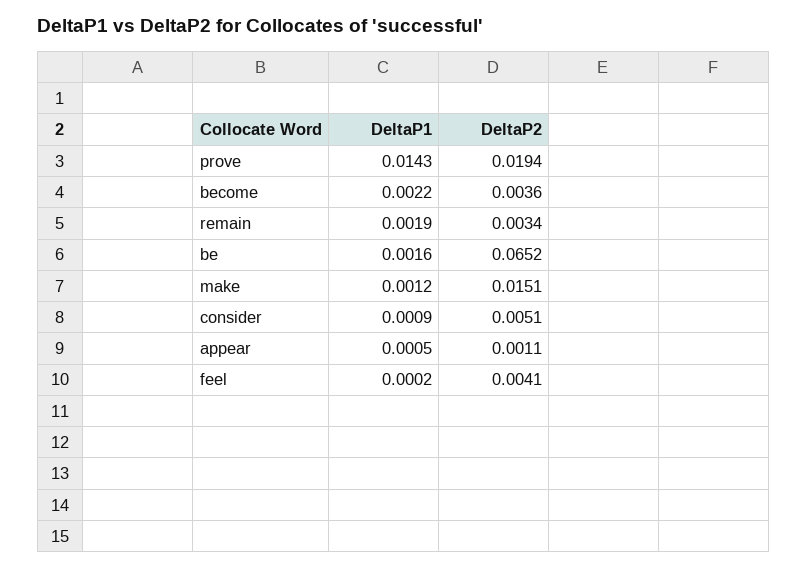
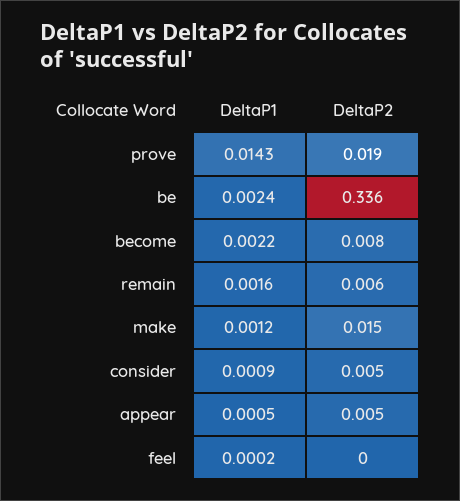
DeltaP2, become: 0.0036 -> 0.008
DeltaP1, remain: 0.0019 -> 0.0016
DeltaP2, remain: 0.0034 -> 0.006
DeltaP1, be: 0.0016 -> 0.0024
DeltaP2, be: 0.0652 -> 0.336
DeltaP2, appear: 0.0011 -> 0.005
DeltaP2, feel: 0.0041 -> 0

